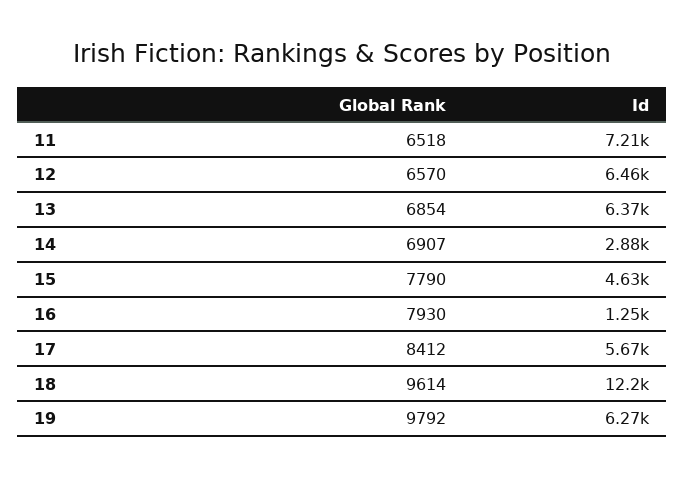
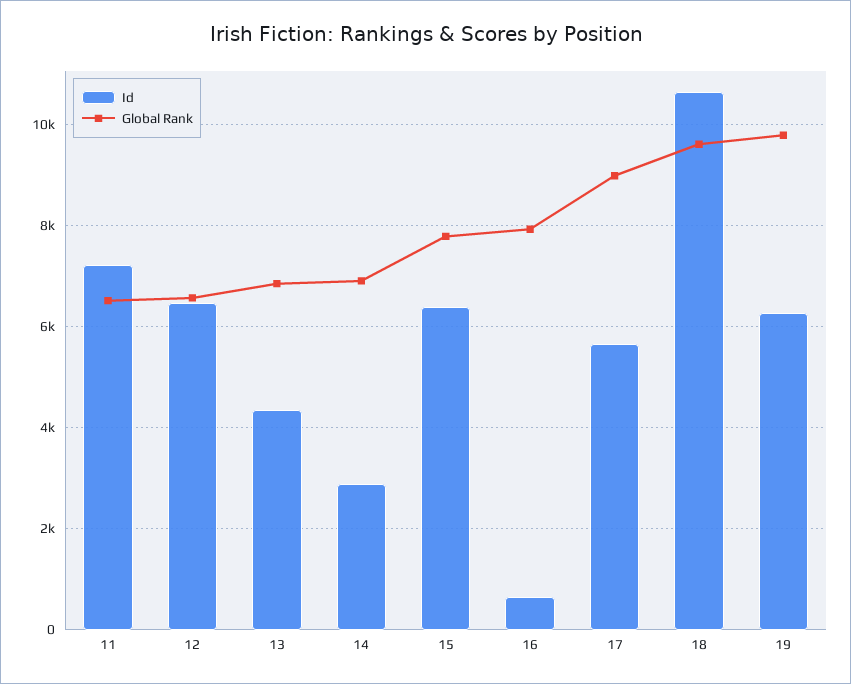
Id, 13: 6370 -> 4400
Id, 15: 4630 -> 6400
Id, 16: 1250 -> 600
Global Rank, 17: 8412 -> 9000
Id, 18: 12200 -> 10600

